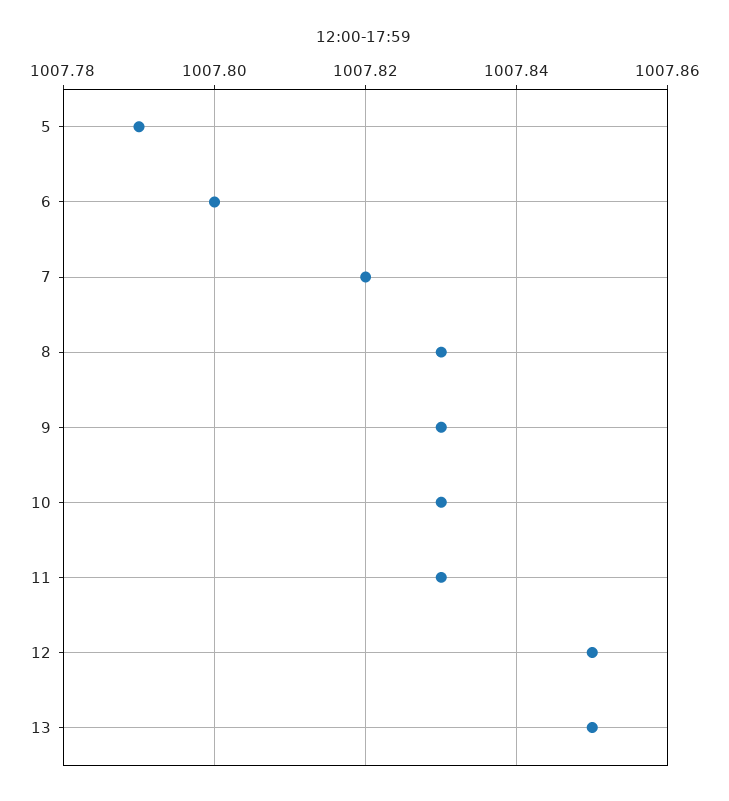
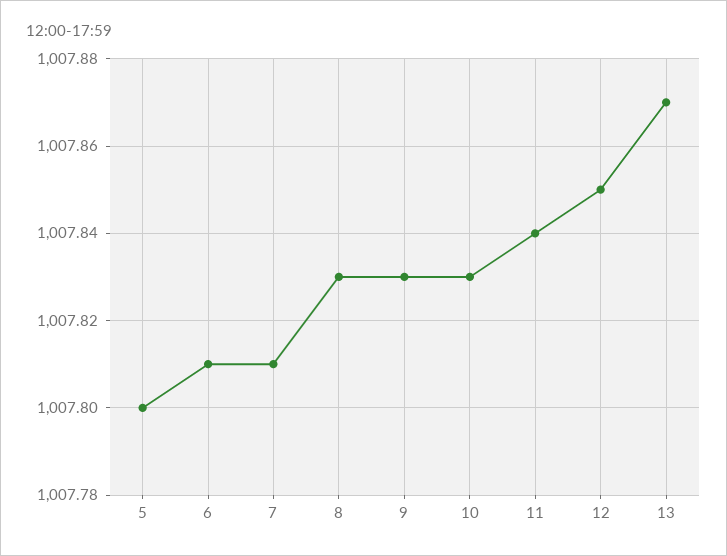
5: 1007.79 -> 1007.8
6: 1007.8 -> 1007.81
7: 1007.82 -> 1007.81
11: 1007.83 -> 1007.84
13: 1007.85 -> 1007.87

